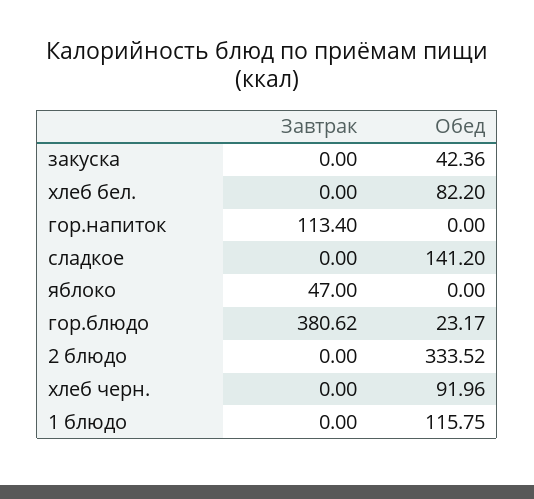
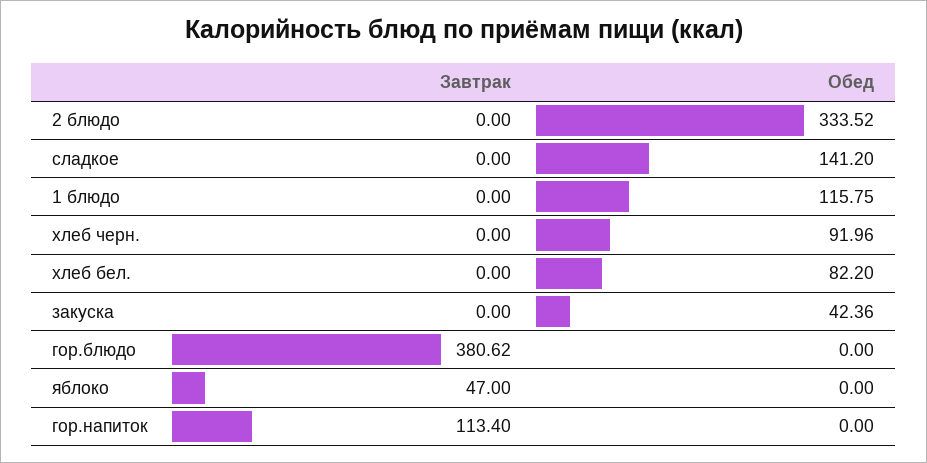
Обед, гор.блюдо: 23.17 -> 0

